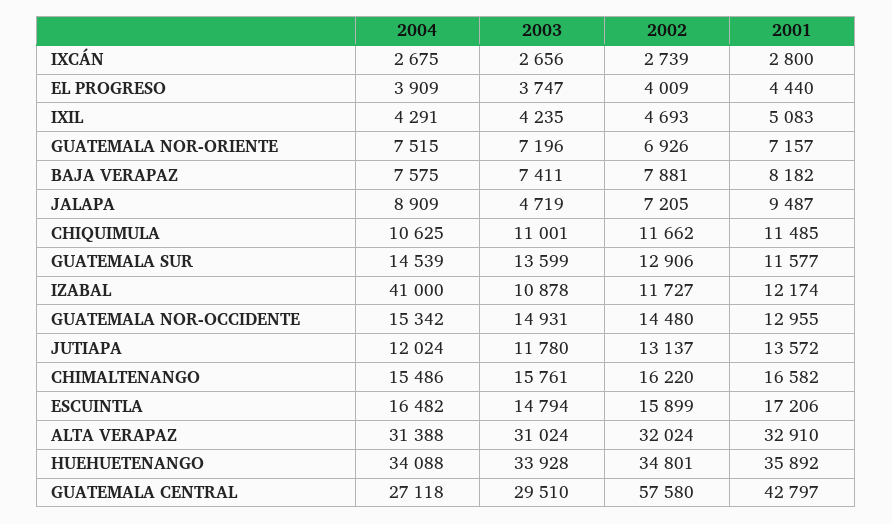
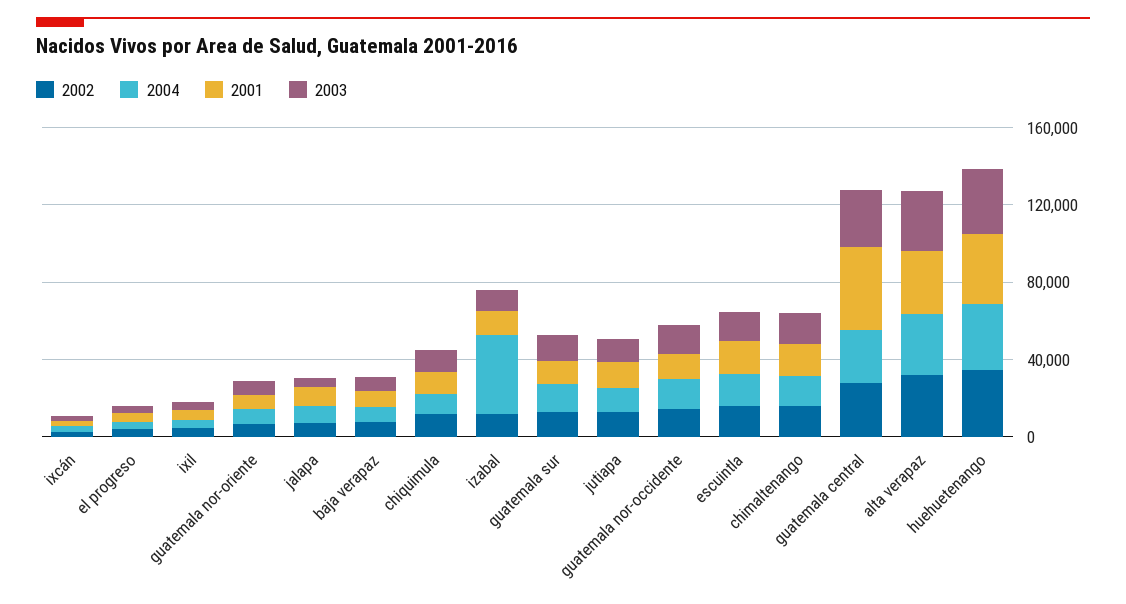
2002, GUATEMALA CENTRAL: 57580 -> 30000

